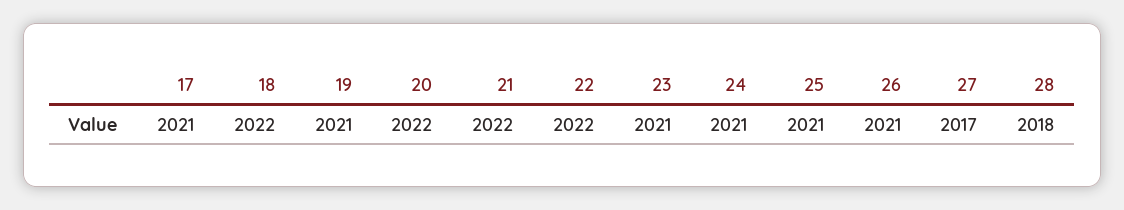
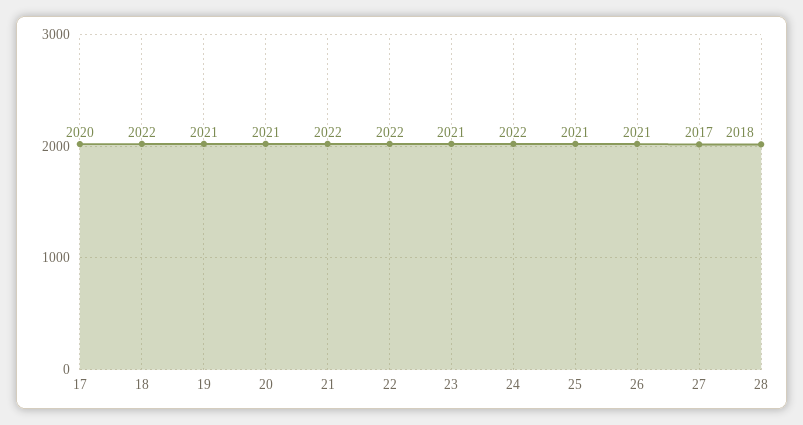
17: 2021 -> 2020
20: 2022 -> 2021
24: 2021 -> 2022

